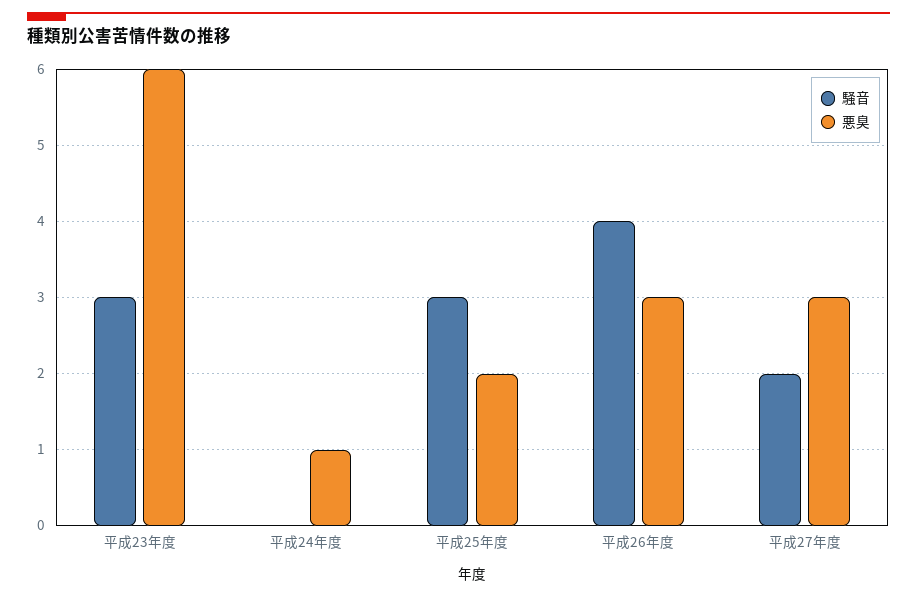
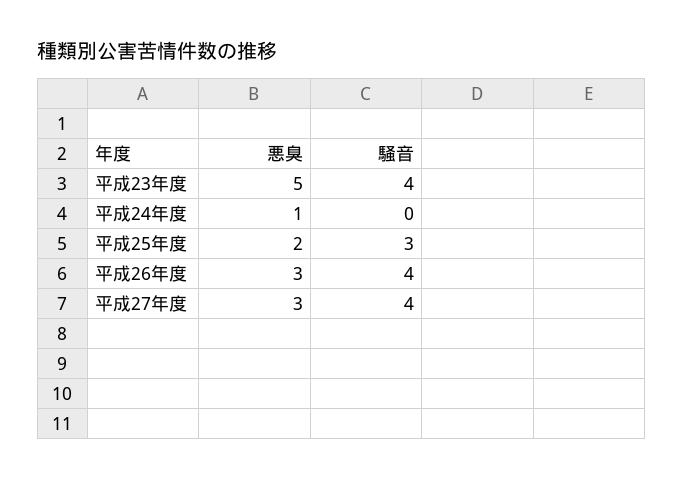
騒音, 平成23年度: 3 -> 4
悪臭, 平成23年度: 6 -> 5
騒音, 平成27年度: 2 -> 4

